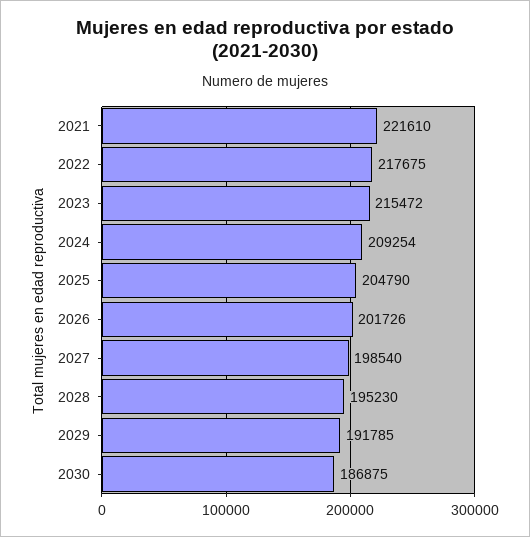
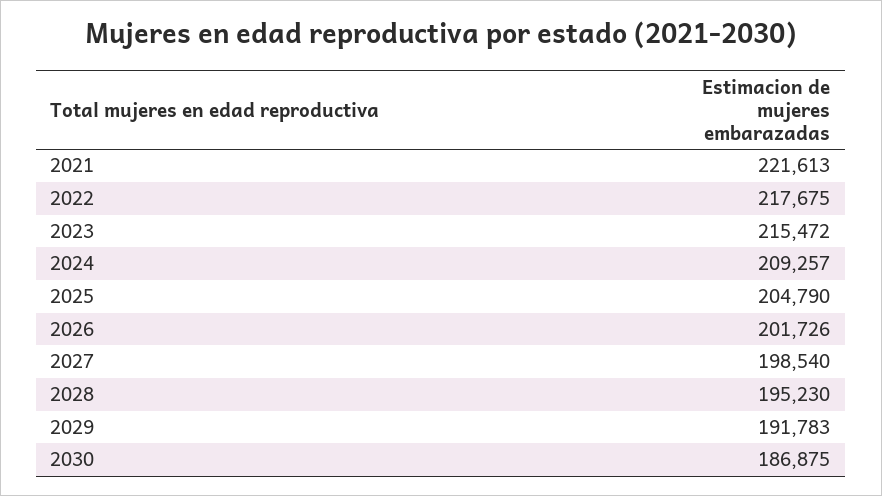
2021: 221610 -> 221613
2024: 209254 -> 209257
2029: 191785 -> 191783

